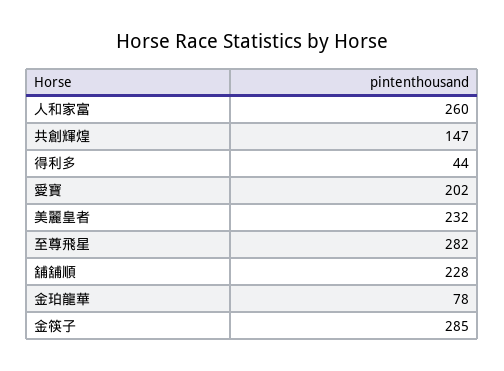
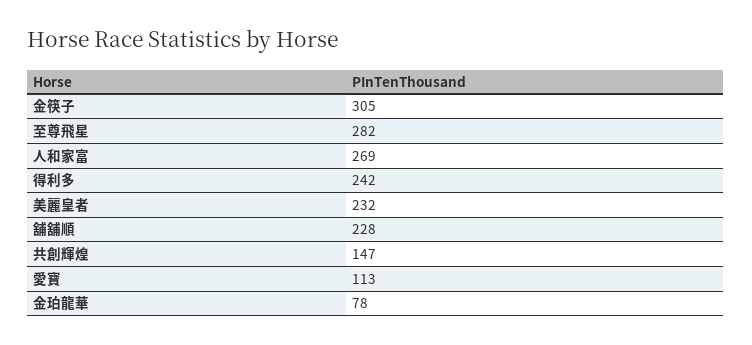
人和家富: 260 -> 269
得利多: 44 -> 242
愛寶: 202 -> 113
金筷子: 285 -> 305

